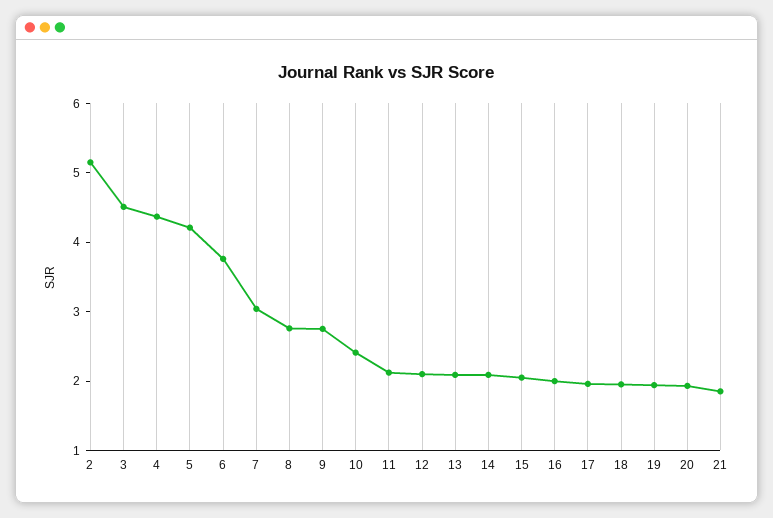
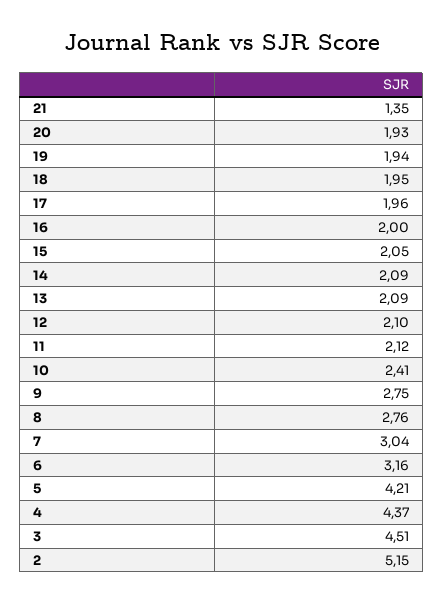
6: 3.8 -> 3.16
21: 1.8 -> 1.35

